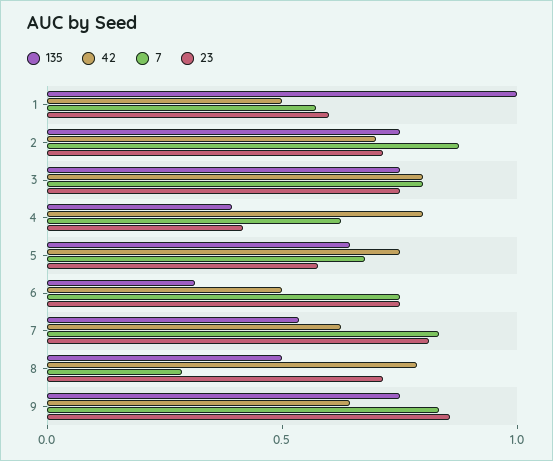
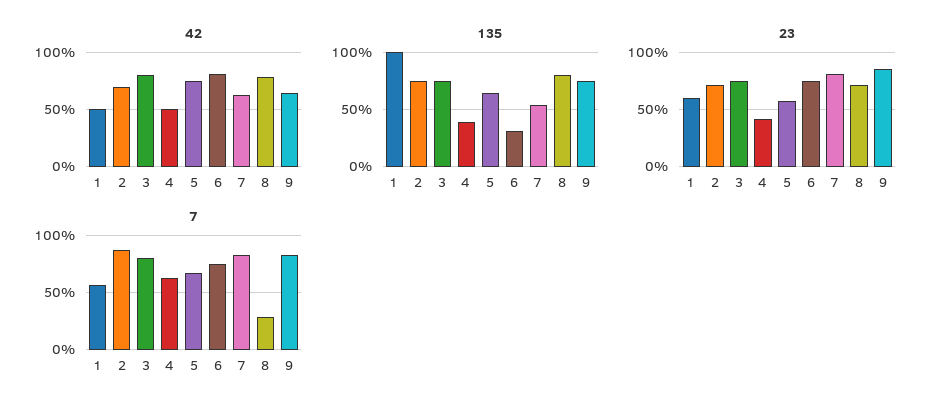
42, 4: 0.8 -> 0.5
42, 6: 0.5 -> 0.8
135, 8: 0.5 -> 0.8

